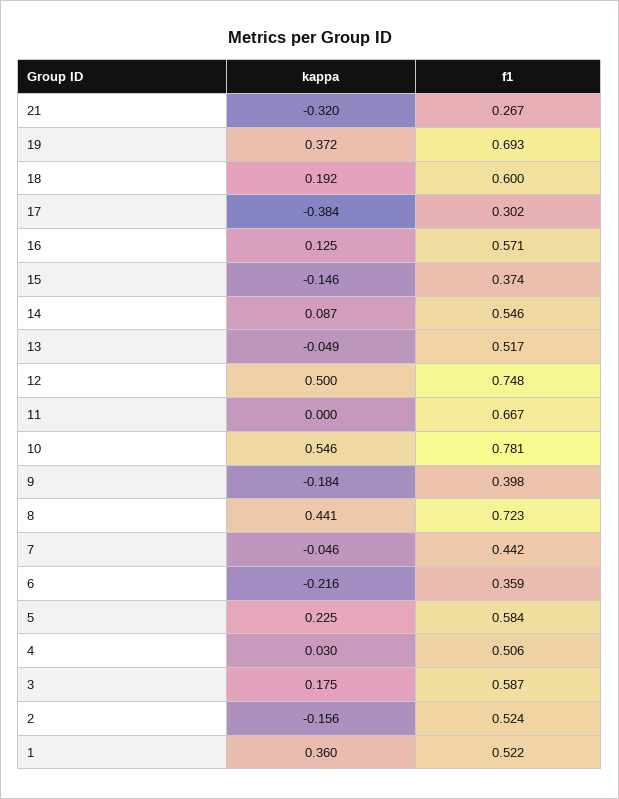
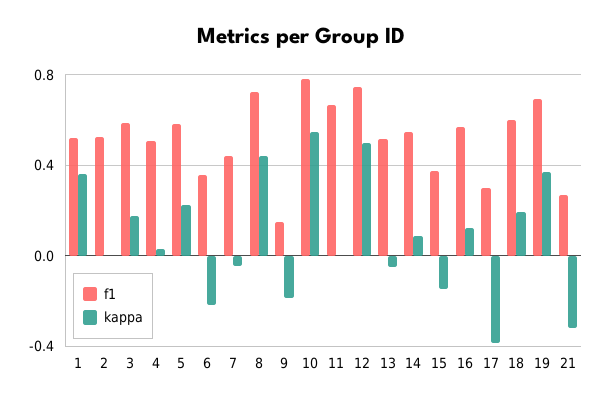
f1, 9: 0.398 -> 0.15
kappa, 2: -0.156 -> 0

